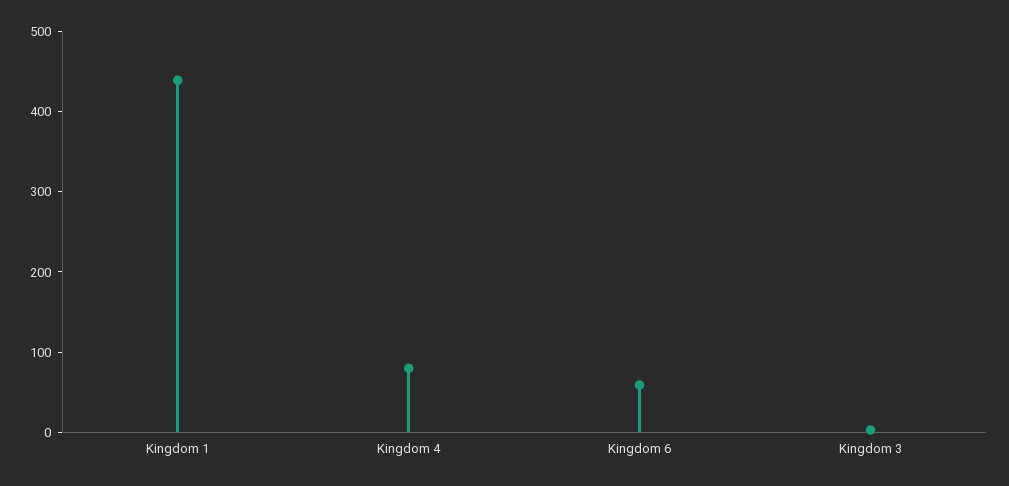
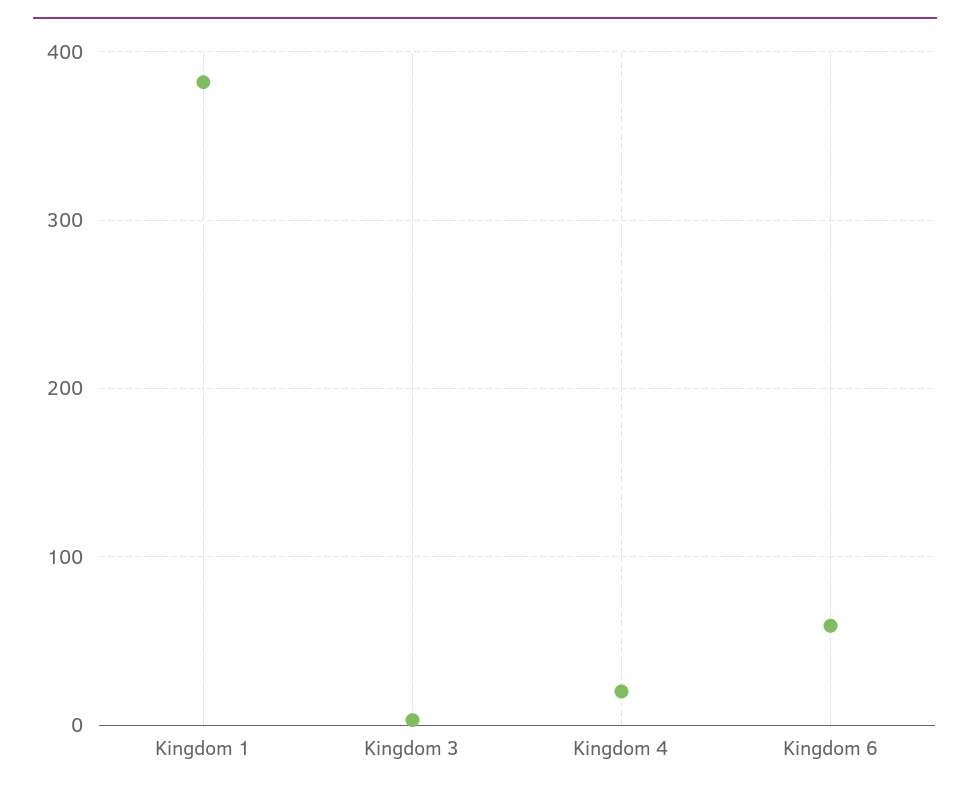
Kingdom 1: 440 -> 380
Kingdom 4: 80 -> 20

